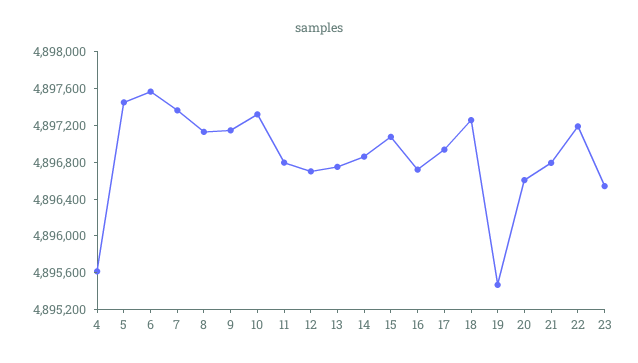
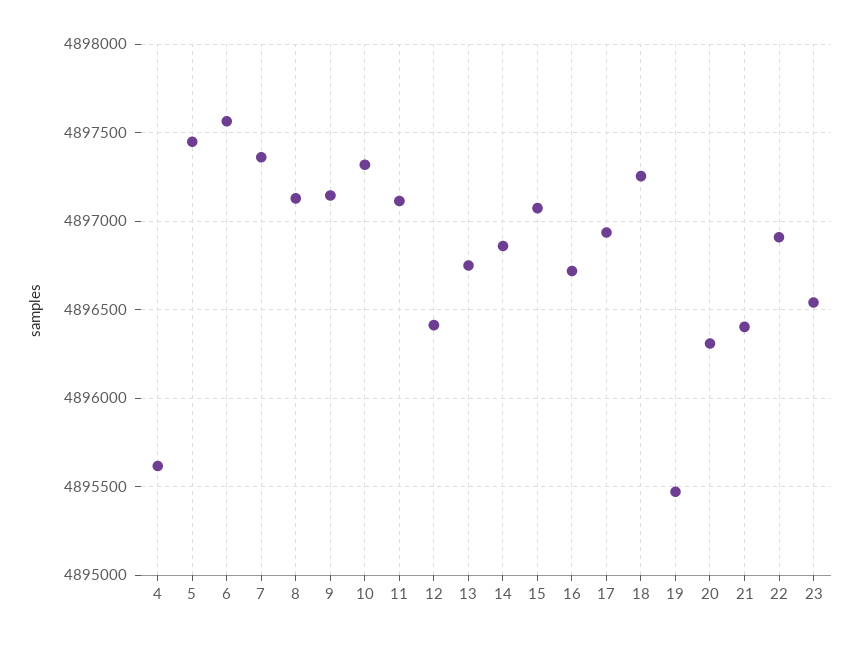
11: 4896800 -> 4897100
12: 4896700 -> 4896400
20: 4896600 -> 4896300
21: 4896800 -> 4896400
22: 4897200 -> 4896900

